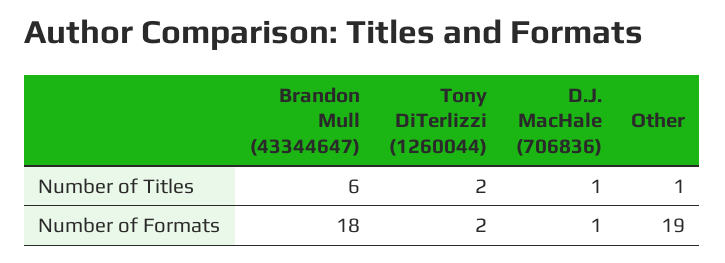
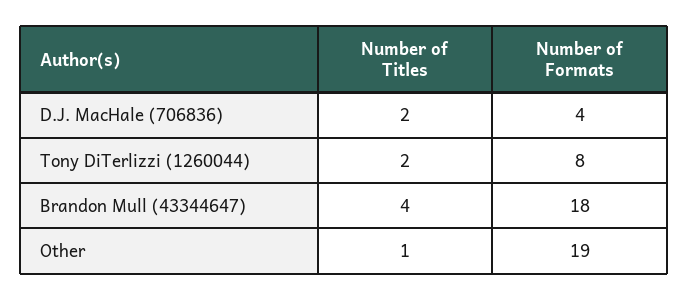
Brandon Mull (43344647), Number of Titles: 6 -> 4
D.J. MacHale (706836), Number of Titles: 1 -> 2
Tony DiTerlizzi (1260044), Number of Formats: 2 -> 8
D.J. MacHale (706836), Number of Formats: 1 -> 4

